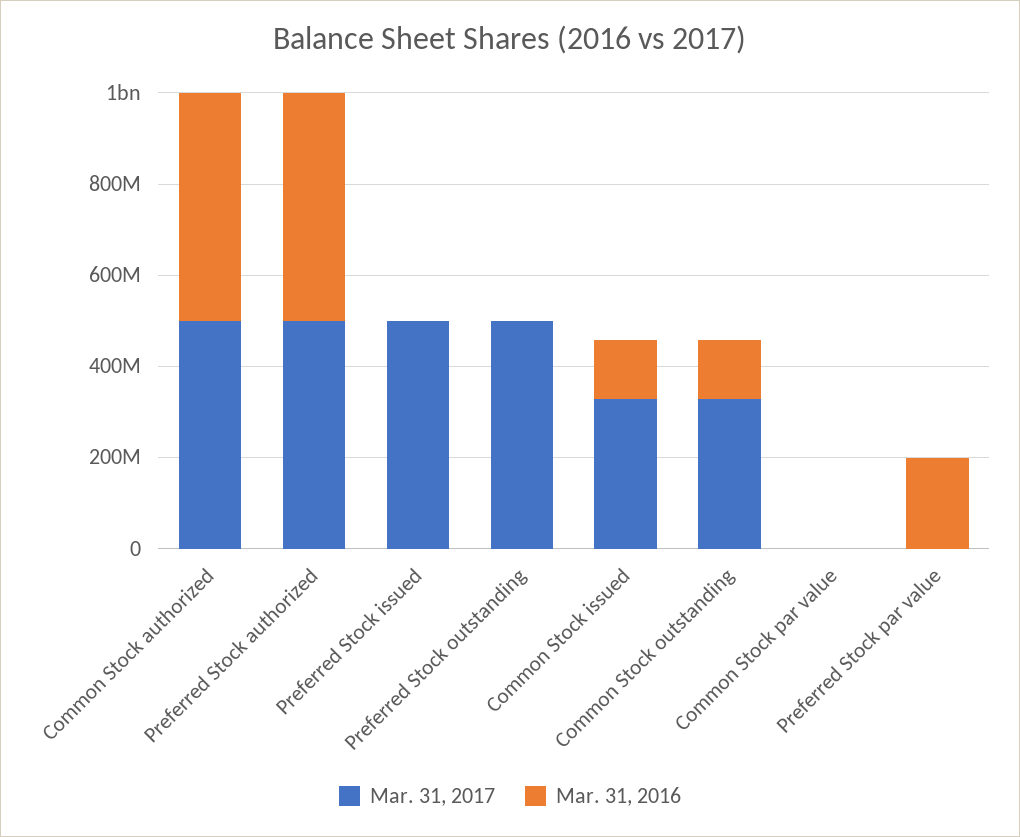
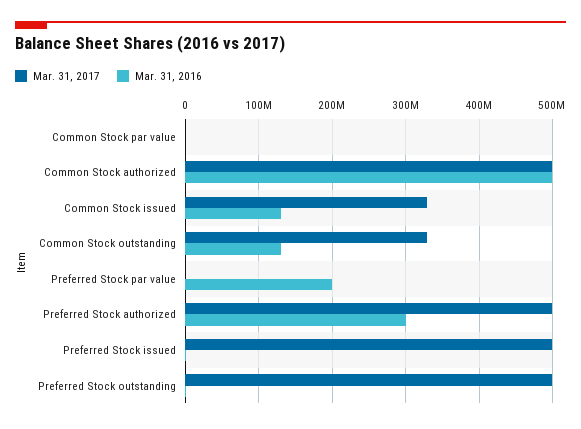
Mar. 31, 2016, Preferred Stock authorized: 500000000 -> 300000000

